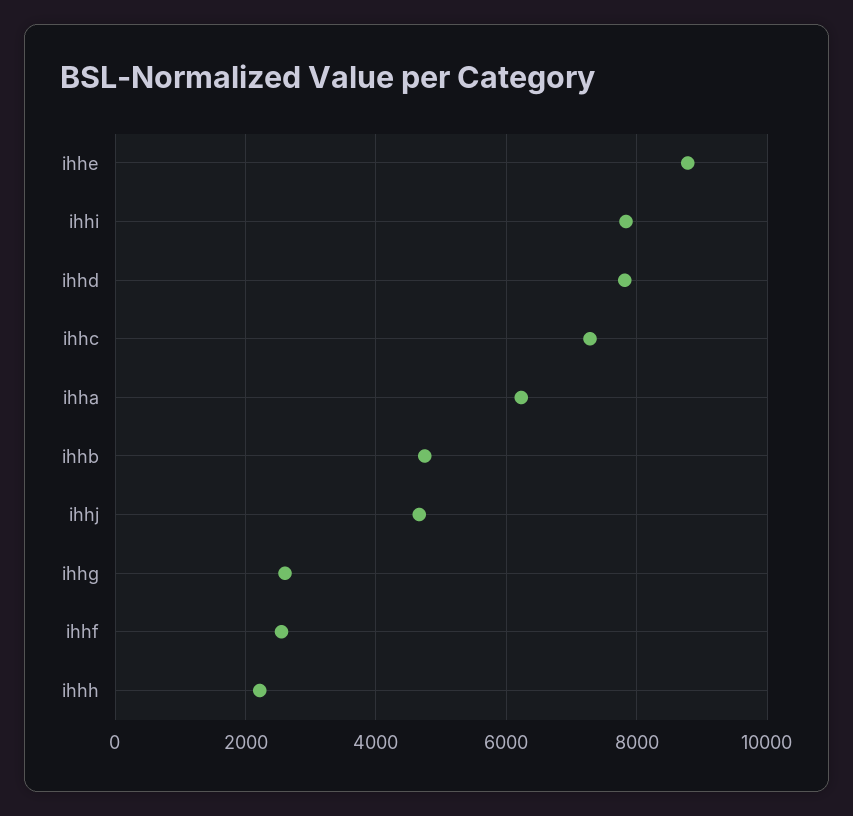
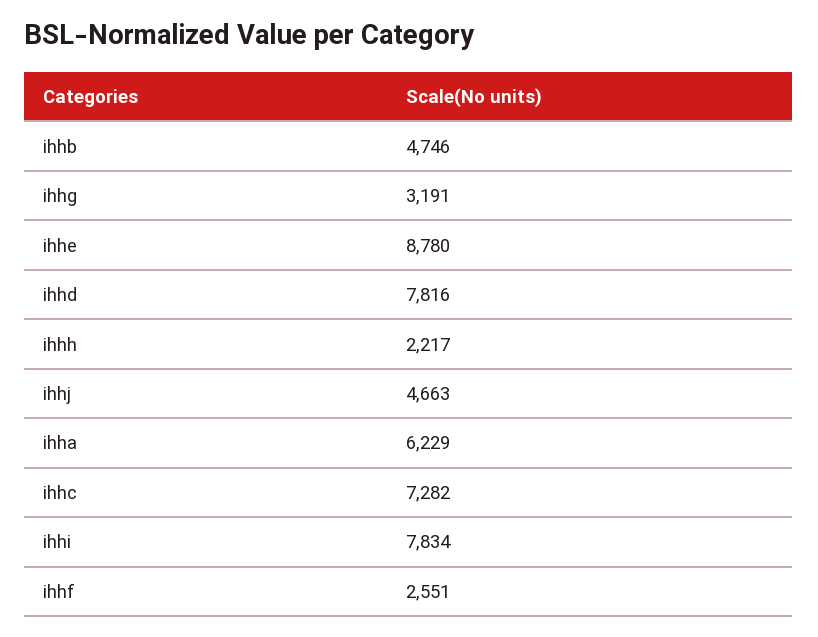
ihhg: 2600 -> 3191

